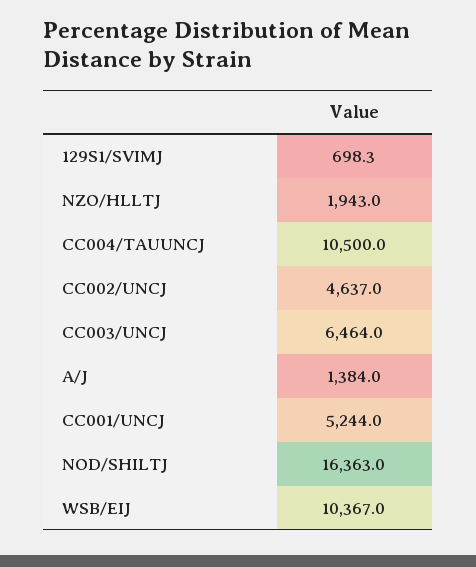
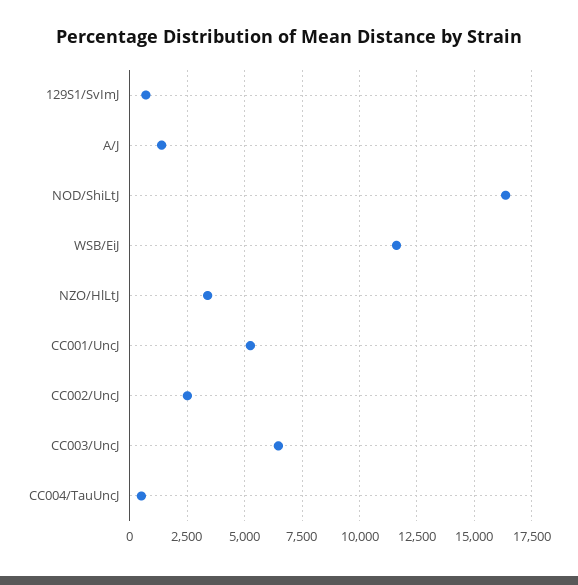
NZO/HLLTJ: 1943 -> 3500
CC004/TAUUNCJ: 10500 -> 500
CC002/UNCJ: 4637 -> 2500
WSB/EIJ: 10367 -> 11500

